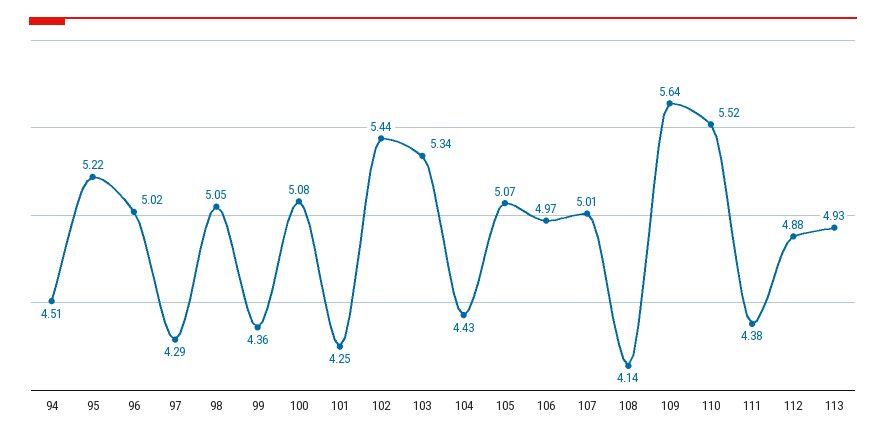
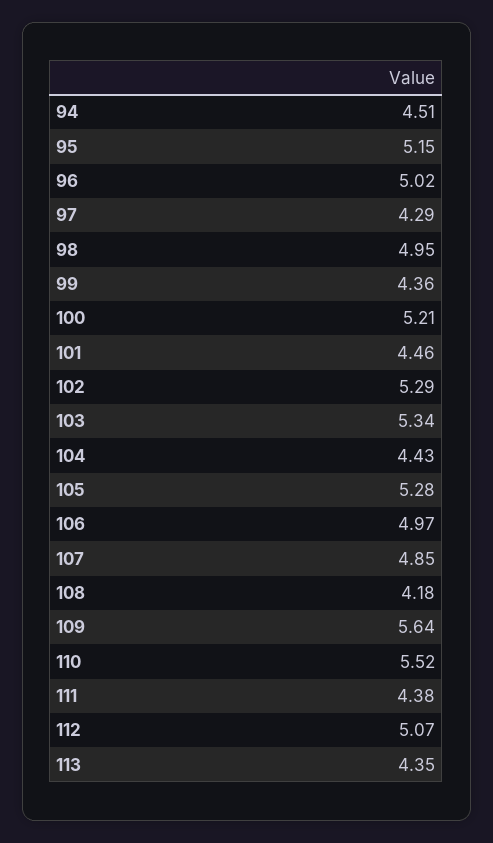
95: 5.22 -> 5.15
98: 5.05 -> 4.95
100: 5.08 -> 5.21
101: 4.25 -> 4.46
102: 5.44 -> 5.29
105: 5.07 -> 5.28
107: 5.01 -> 4.85
108: 4.14 -> 4.18
112: 4.88 -> 5.07
113: 4.93 -> 4.35

